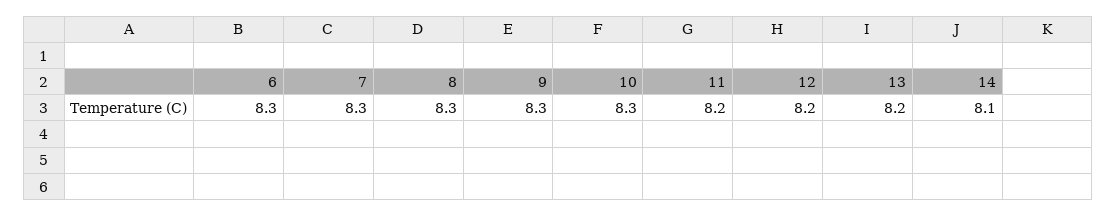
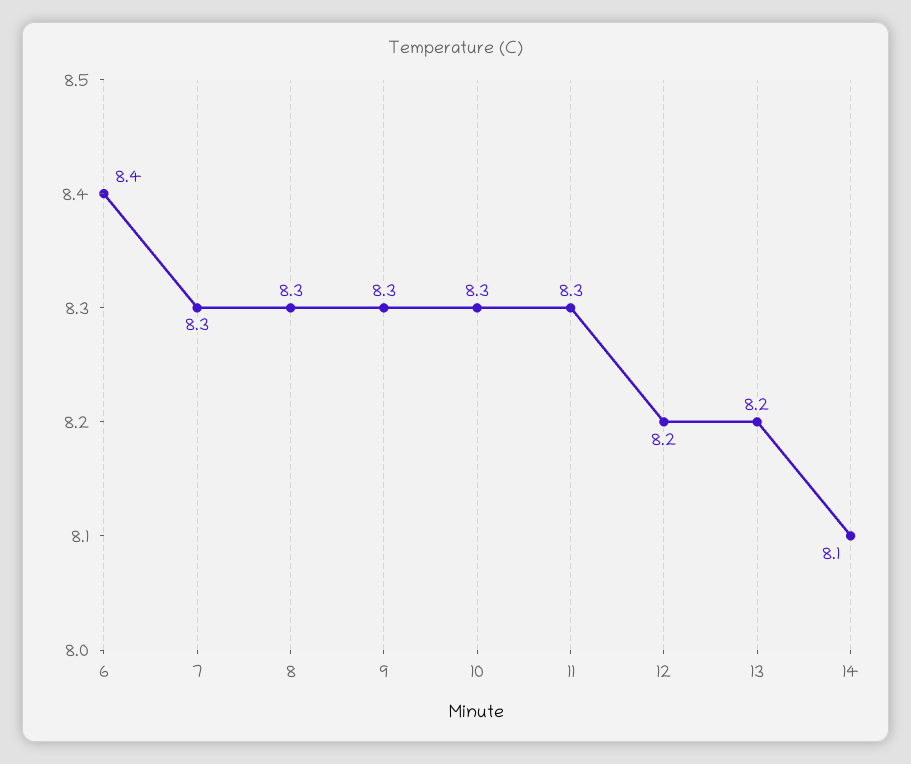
6: 8.3 -> 8.4
11: 8.2 -> 8.3

